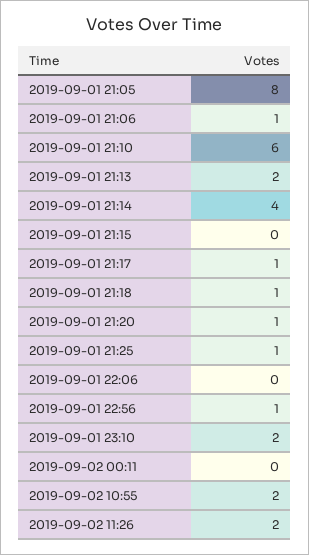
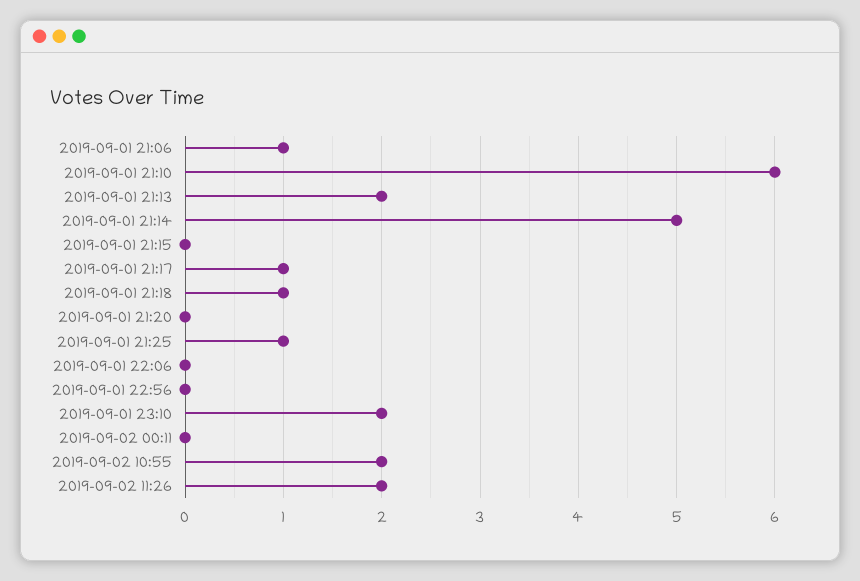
2019-09-01 21:05: 8 -> none
2019-09-01 21:14: 4 -> 5
2019-09-01 21:20: 1 -> 0
2019-09-01 22:56: 1 -> 0

